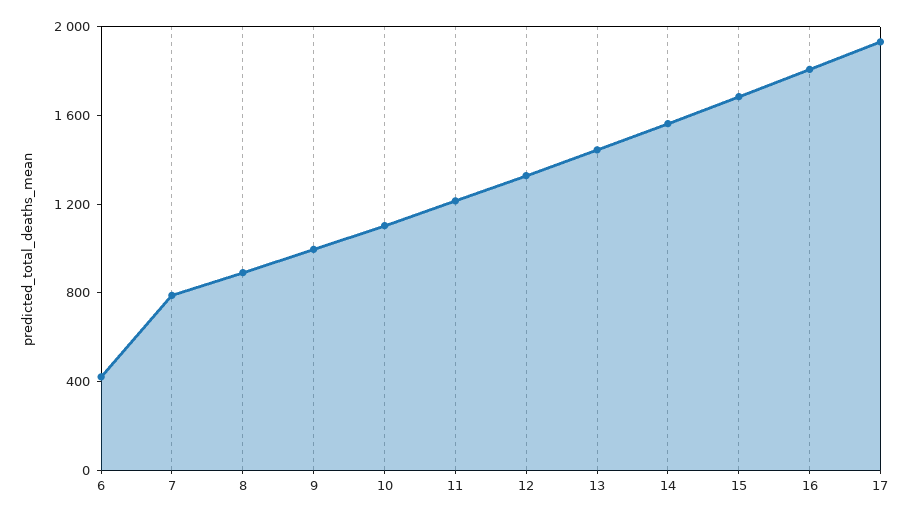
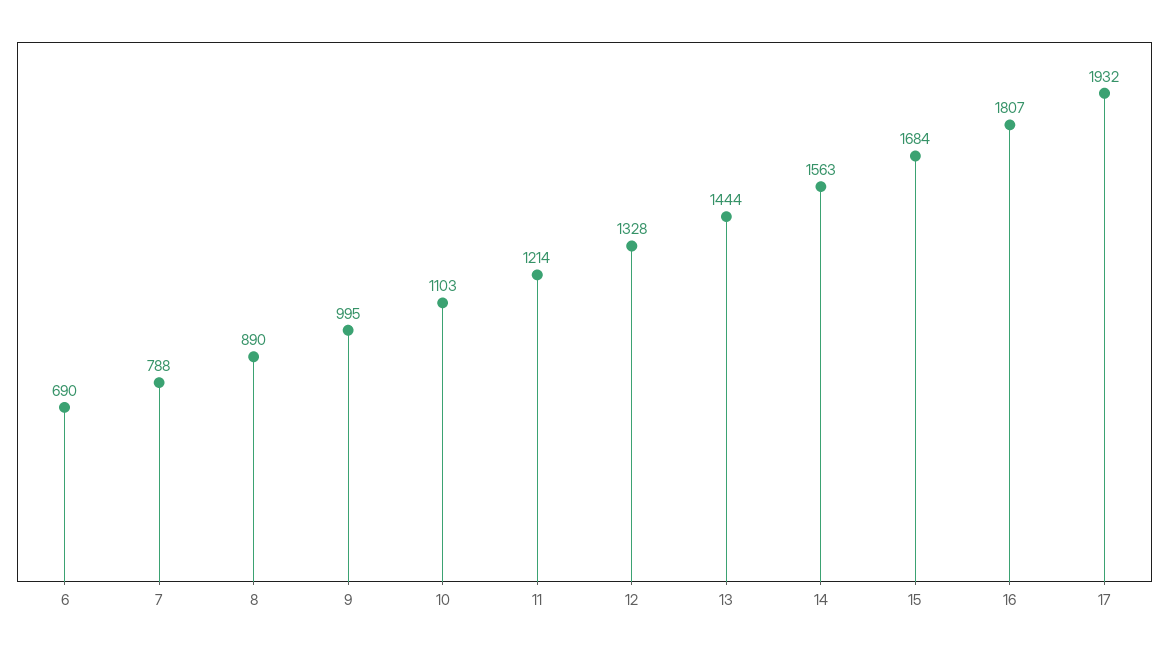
6: 400 -> 690

